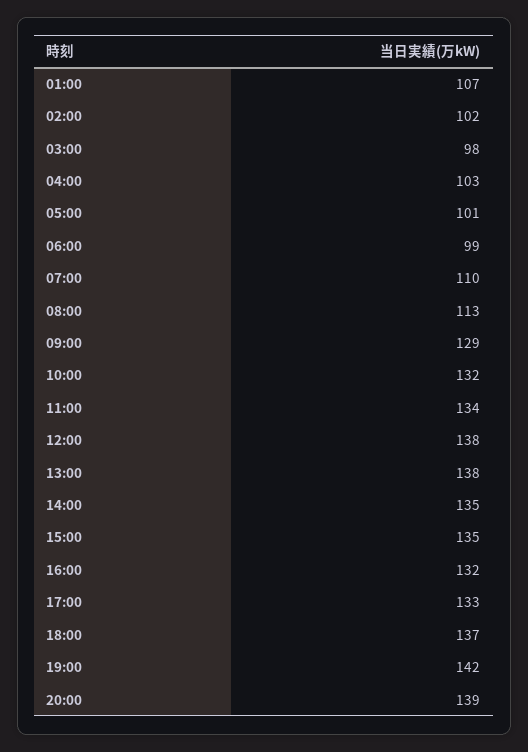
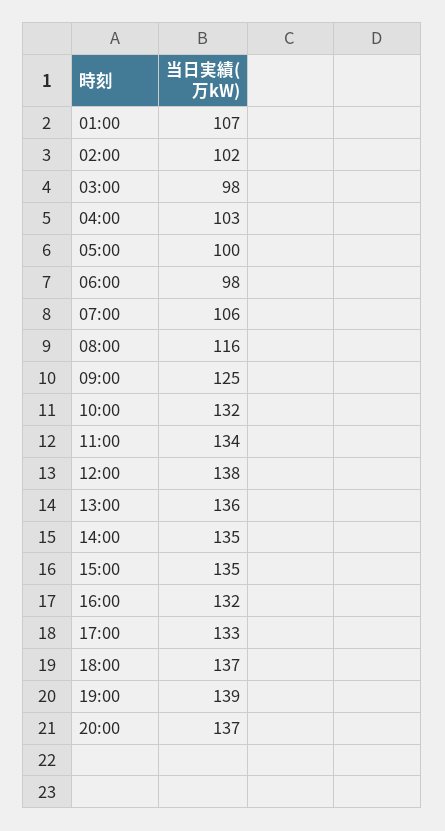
05:00: 101 -> 100
06:00: 99 -> 98
07:00: 110 -> 106
08:00: 113 -> 116
09:00: 129 -> 125
13:00: 138 -> 136
19:00: 142 -> 139
20:00: 139 -> 137

